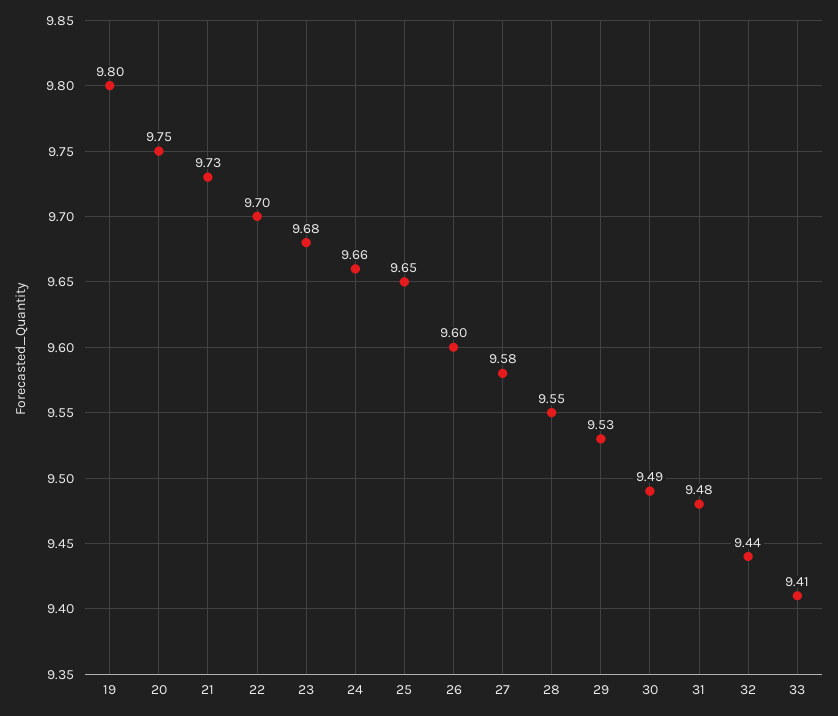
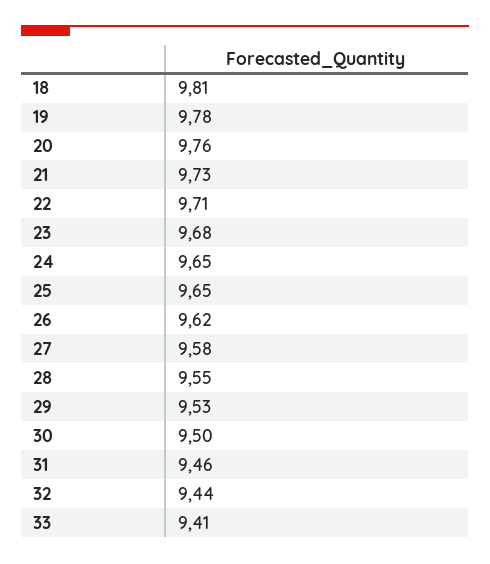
19: 9.8 -> 9.78
20: 9.75 -> 9.76
22: 9.7 -> 9.71
24: 9.66 -> 9.65
26: 9.6 -> 9.62
30: 9.49 -> 9.5
31: 9.48 -> 9.46
18: none -> 9.81

